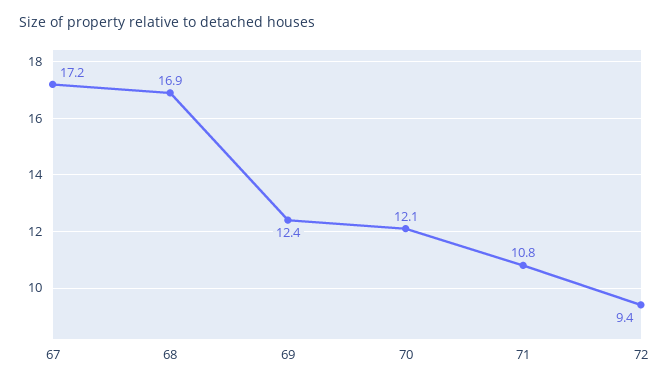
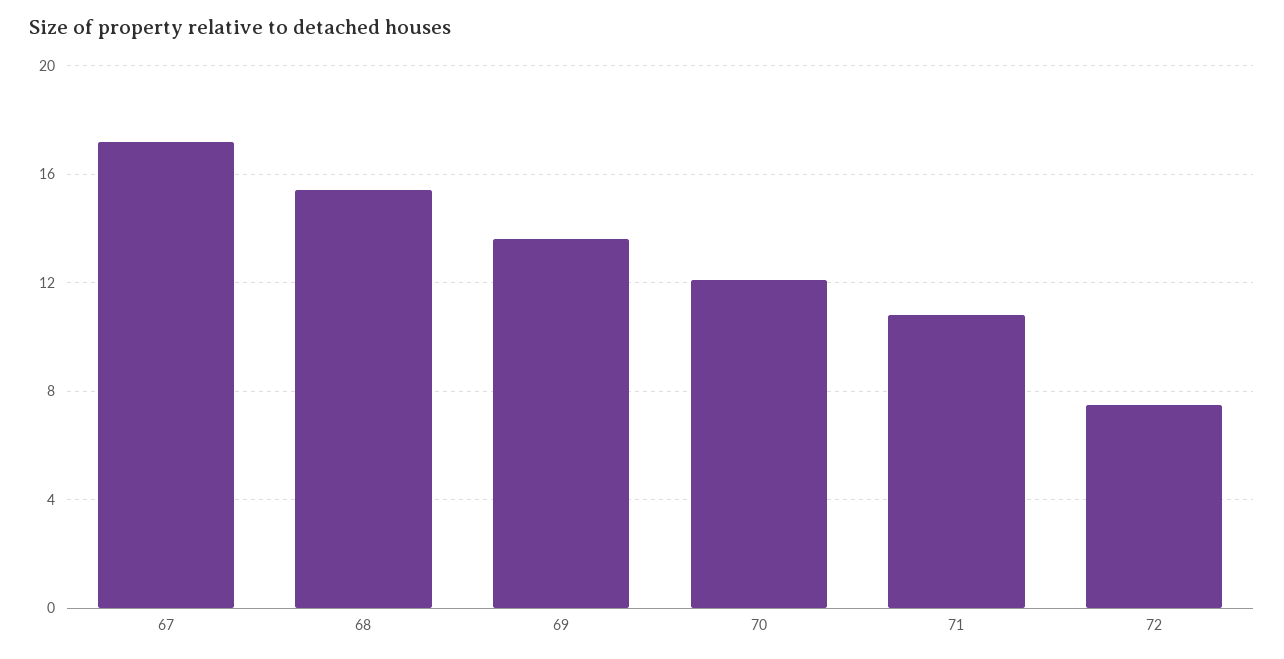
68: 16.9 -> 15.5
69: 12.4 -> 13.5
72: 9.4 -> 7.5

